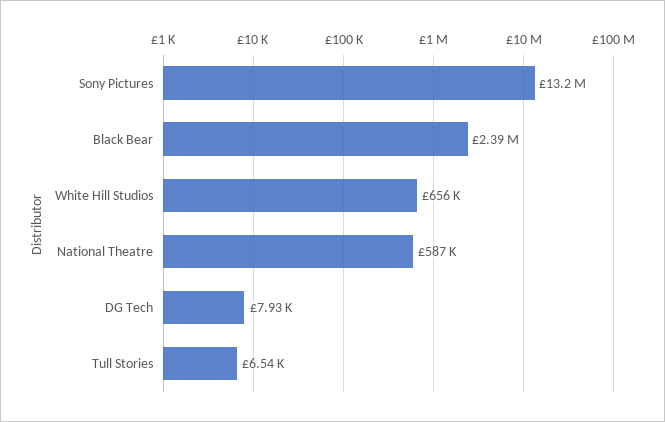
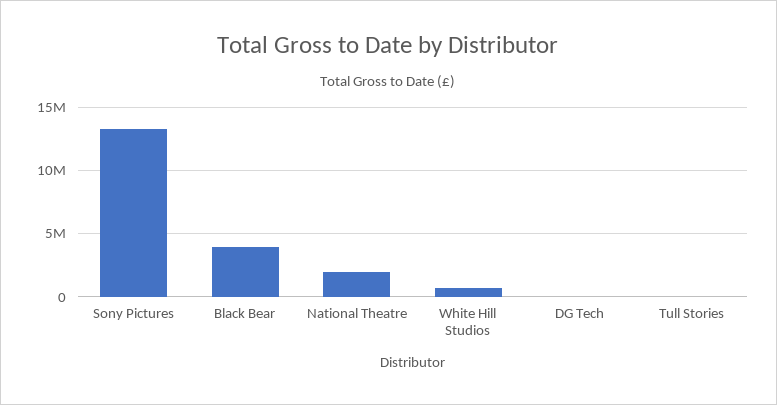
Black Bear: 2390000 -> 4000000
National Theatre: 587000 -> 2000000

